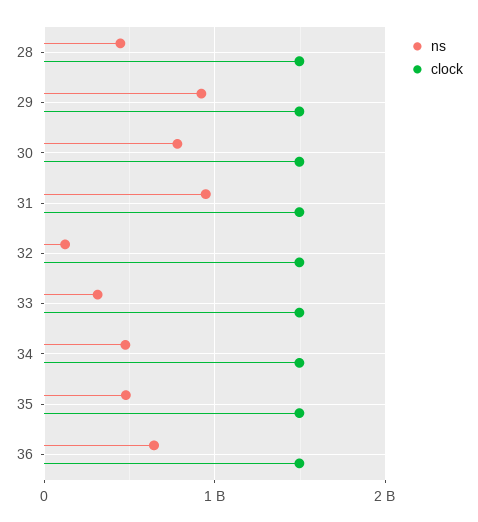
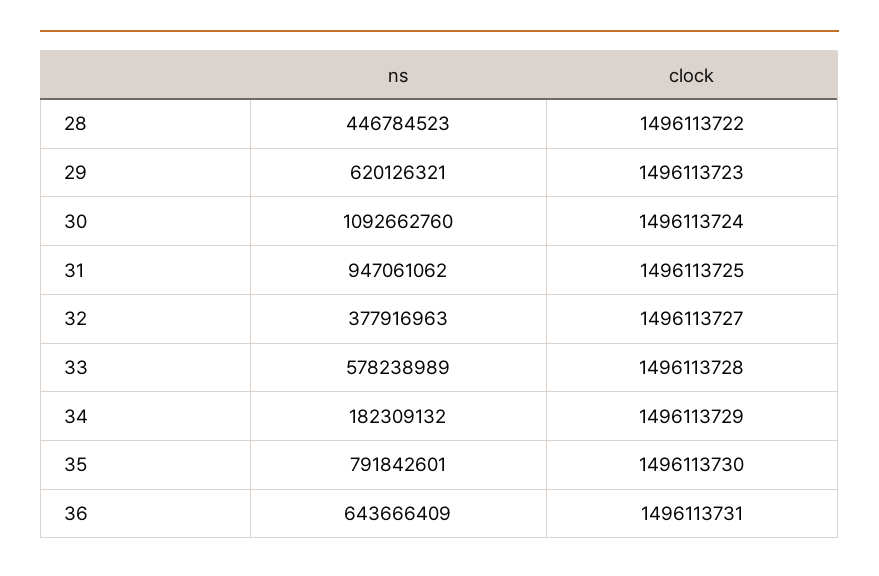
ns, 29: 900000000 -> 620126321
ns, 30: 800000000 -> 1092662760
ns, 32: 100000000 -> 377916963
ns, 33: 300000000 -> 578238989
ns, 34: 500000000 -> 182309132
ns, 35: 500000000 -> 791842601

